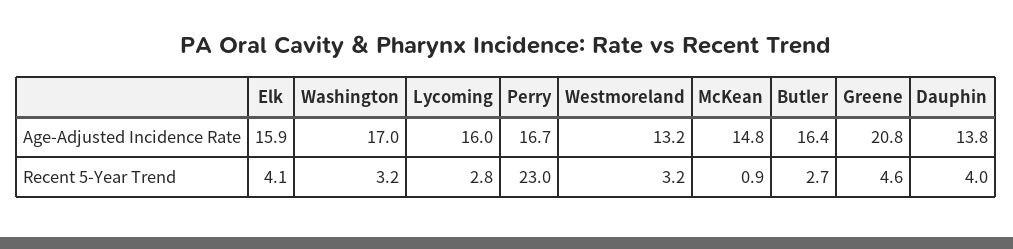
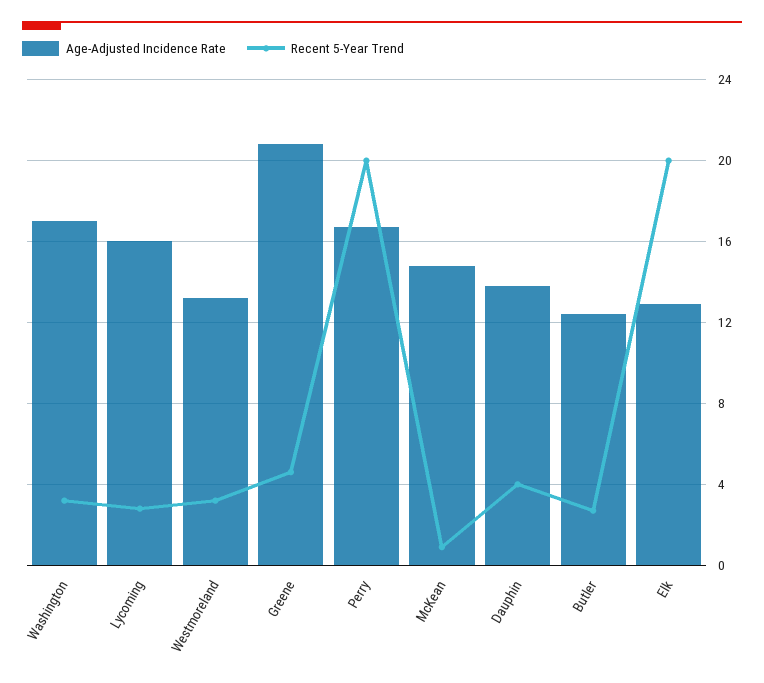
Age-Adjusted Incidence Rate, Elk: 15.9 -> 13
Age-Adjusted Incidence Rate, Butler: 16.4 -> 12.5
Recent 5-Year Trend, Elk: 4.1 -> 20
Recent 5-Year Trend, Perry: 23 -> 20

